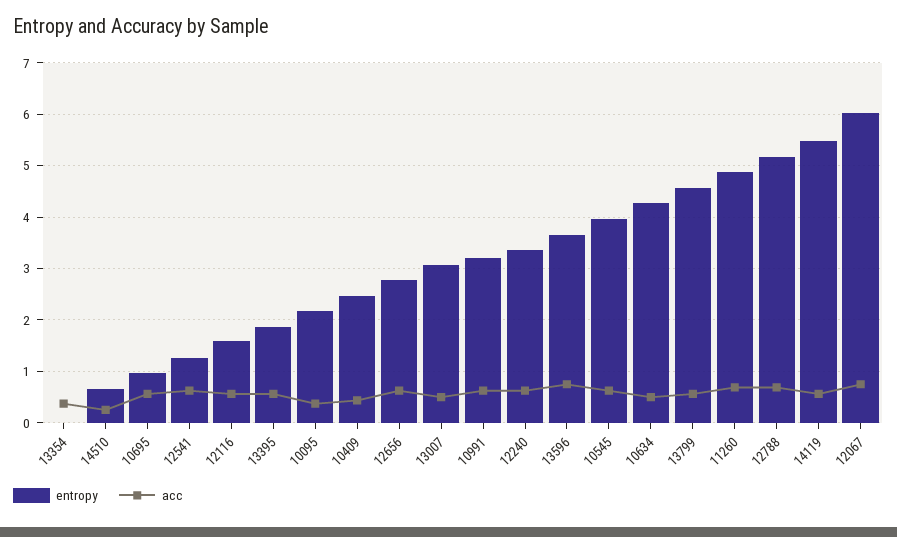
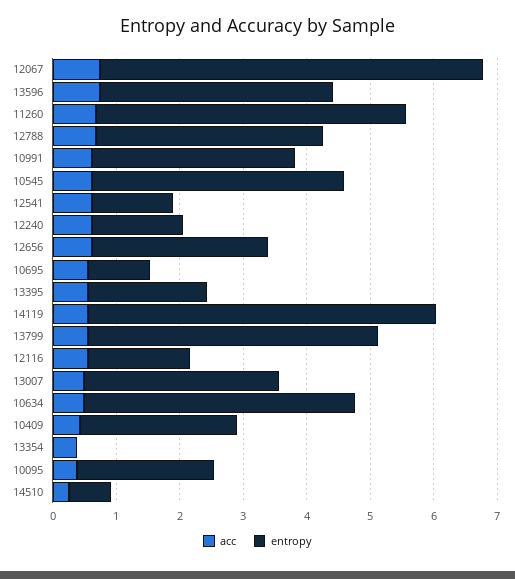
entropy, 12240: 3.4 -> 1.4
entropy, 12788: 5.2 -> 3.6

